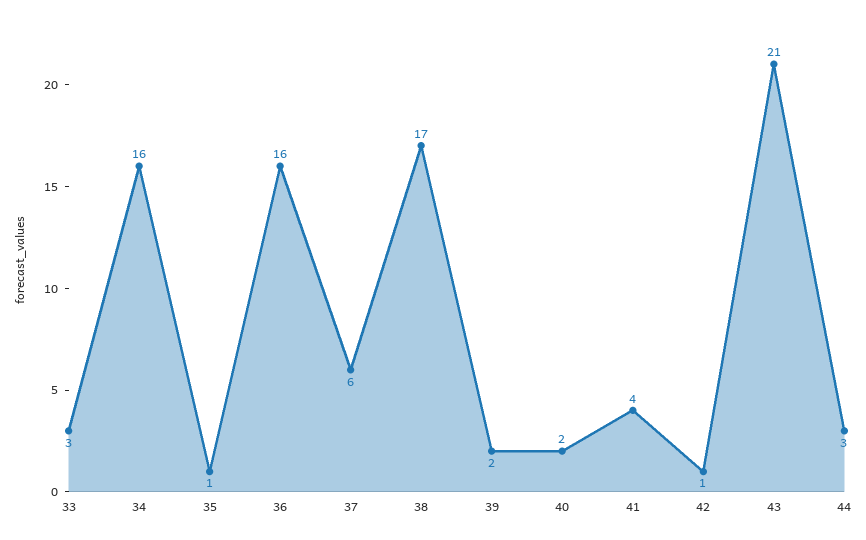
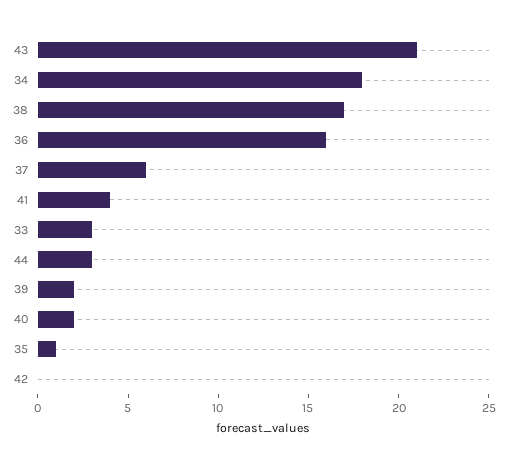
34: 16 -> 18
42: 1 -> 0

